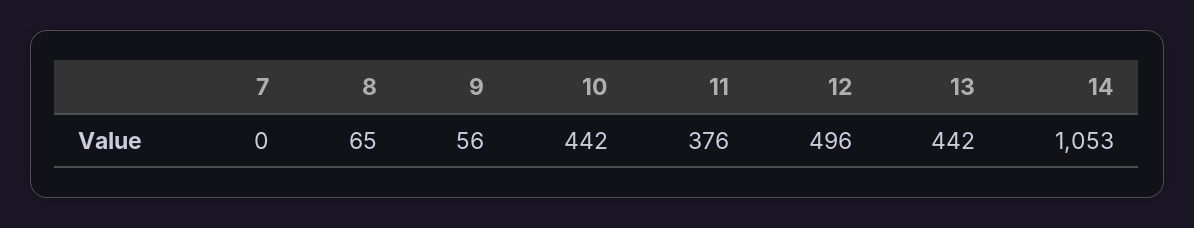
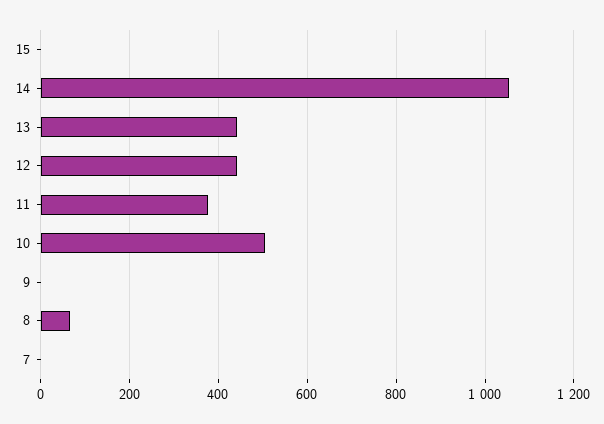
9: 56 -> 0
10: 442 -> 500
12: 496 -> 440
15: none -> 0

